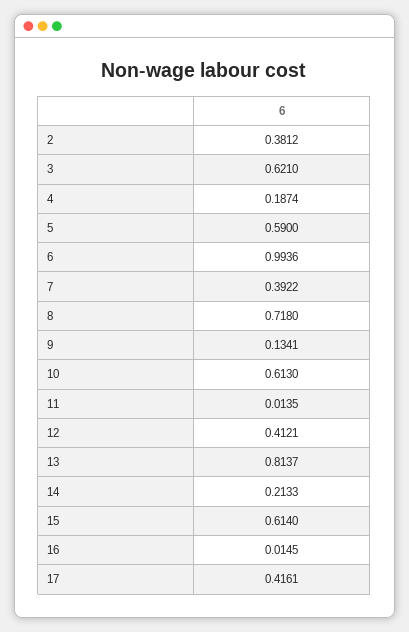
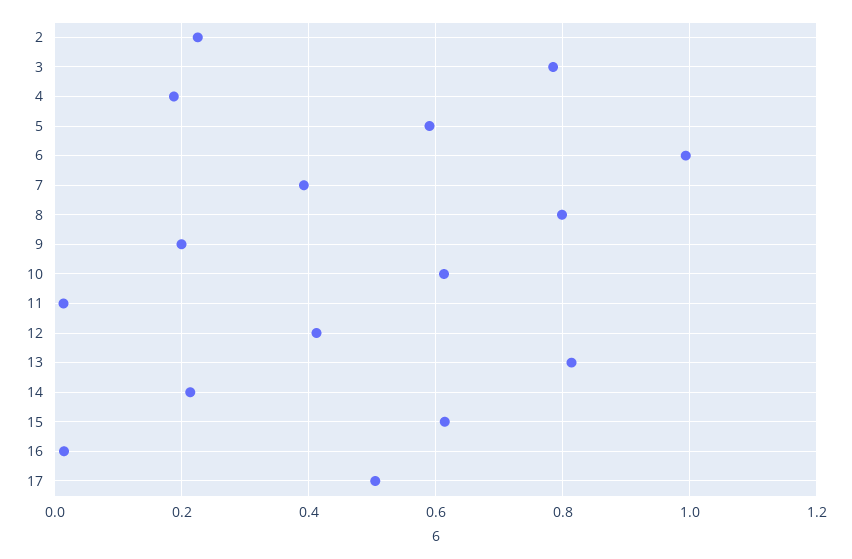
2: 0.3812 -> 0.22
3: 0.621 -> 0.78
8: 0.718 -> 0.8
9: 0.1341 -> 0.2
17: 0.4161 -> 0.5

